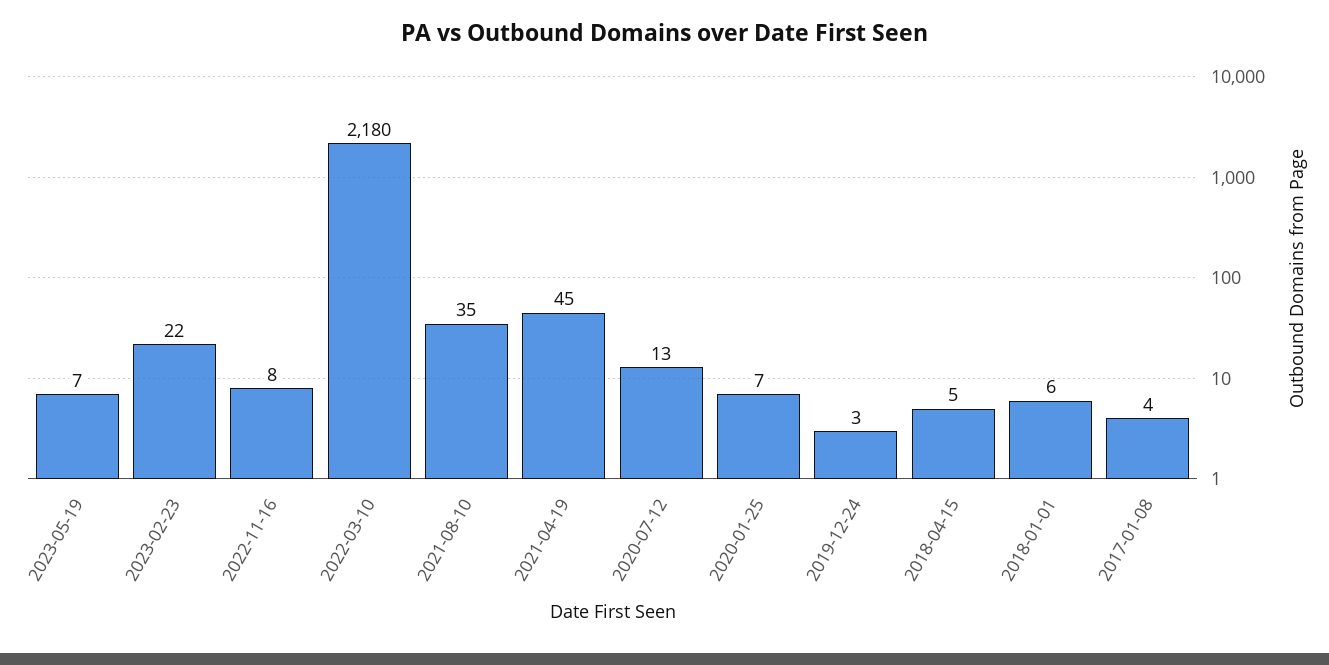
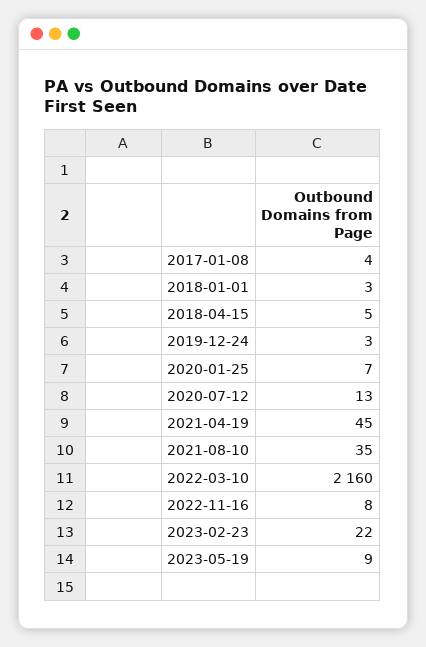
2023-05-19: 7 -> 9
2022-03-10: 2180 -> 2160
2018-01-01: 6 -> 3

